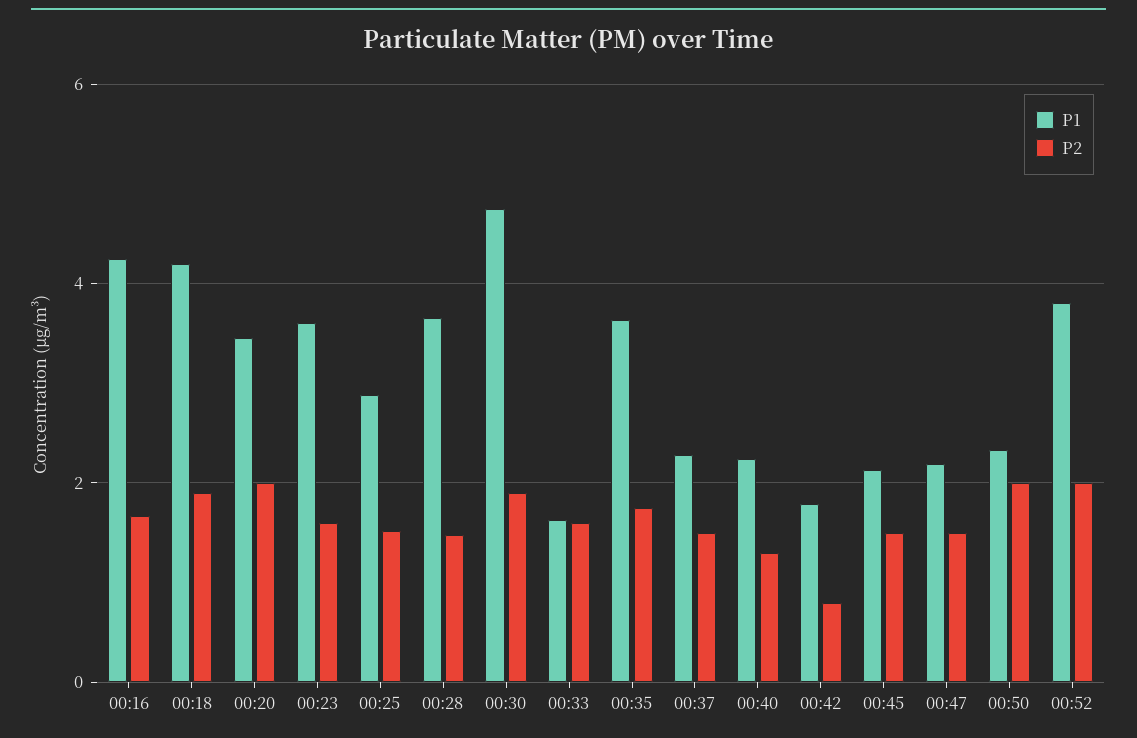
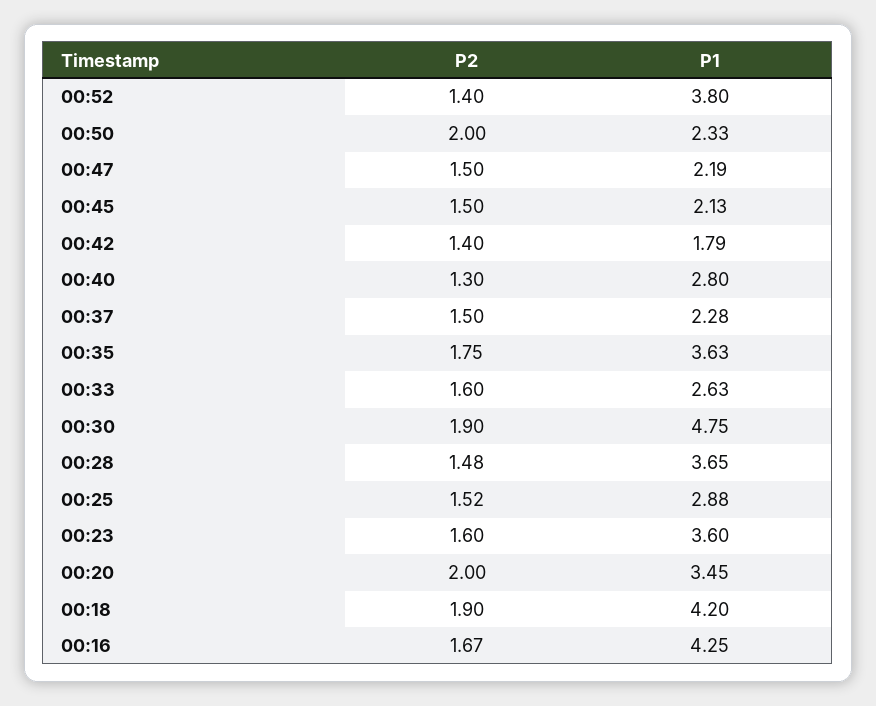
P1, 00:33: 1.6 -> 2.63
P1, 00:40: 2.2 -> 2.8
P2, 00:42: 0.8 -> 1.4
P2, 00:52: 2 -> 1.4

